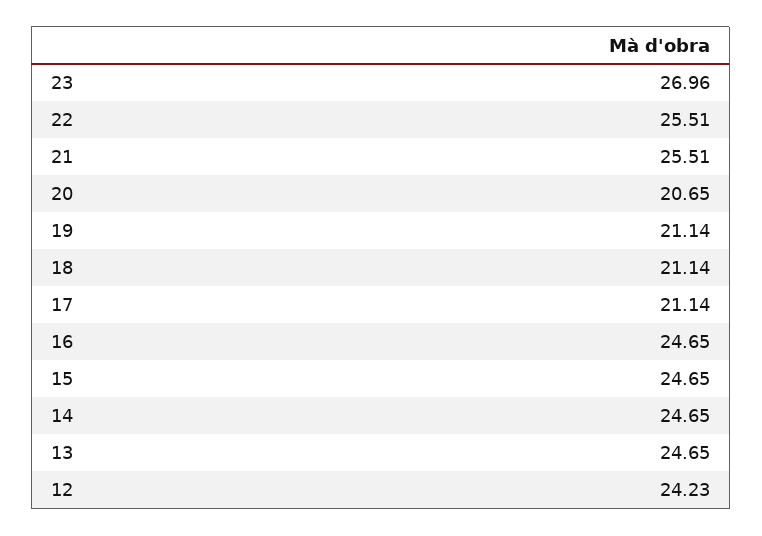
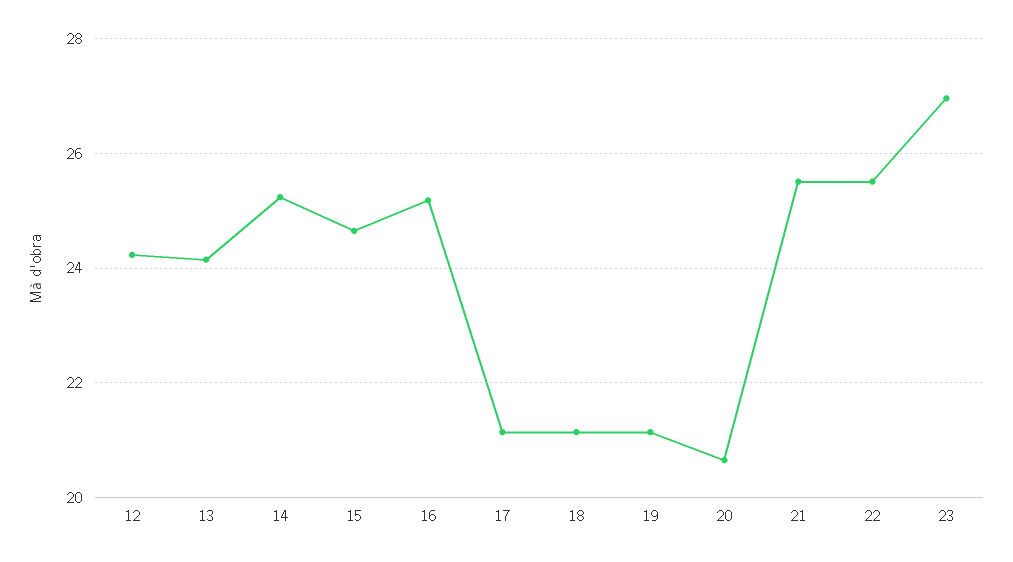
16: 24.65 -> 25.2
14: 24.65 -> 25.2
13: 24.65 -> 24.2

